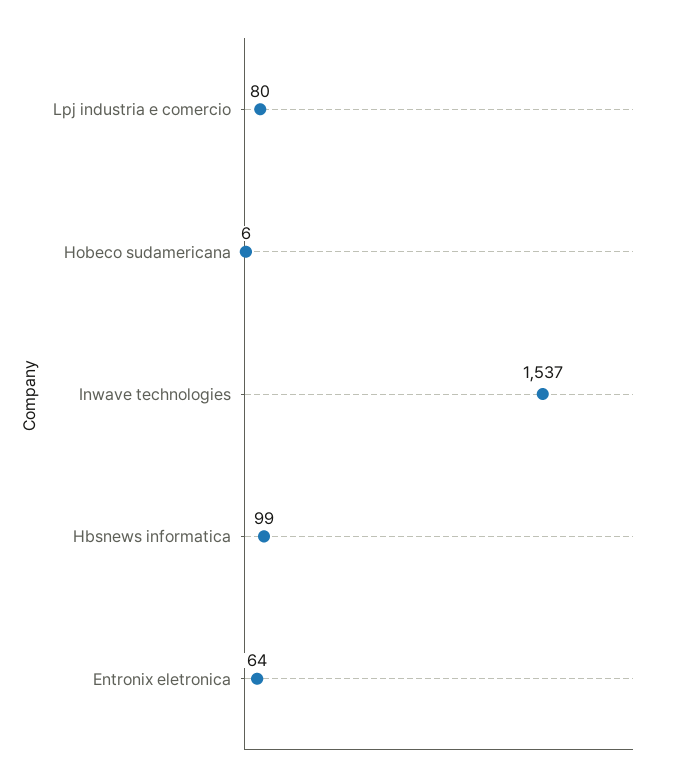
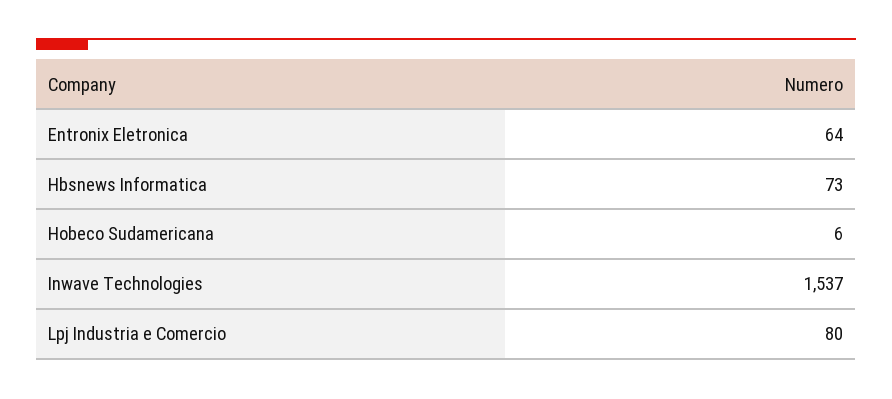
Hbsnews informatica: 99 -> 73

